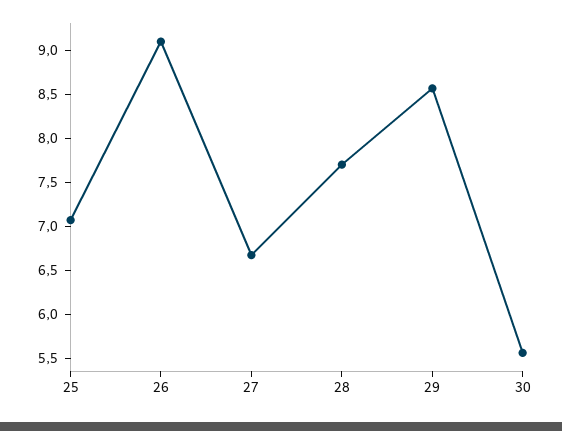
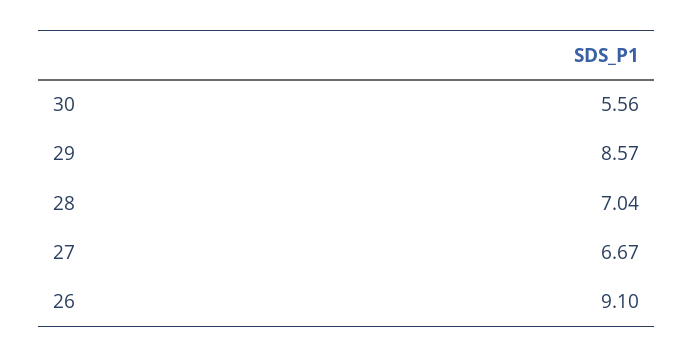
25: 7.1 -> none
28: 7.7 -> 7.04

